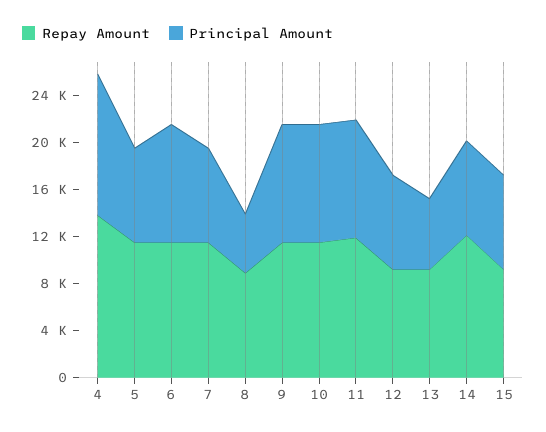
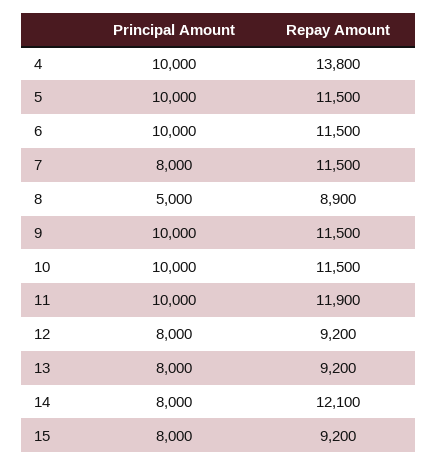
Principal Amount, 4: 12000 -> 10000
Principal Amount, 5: 8000 -> 10000
Principal Amount, 13: 6000 -> 8000

